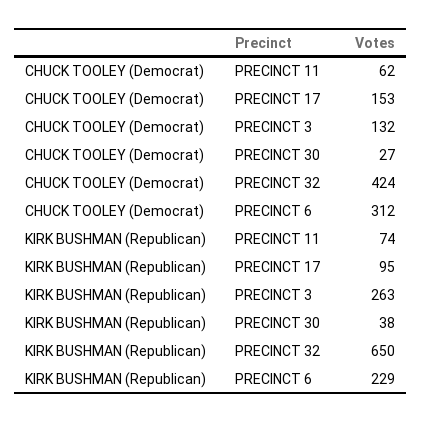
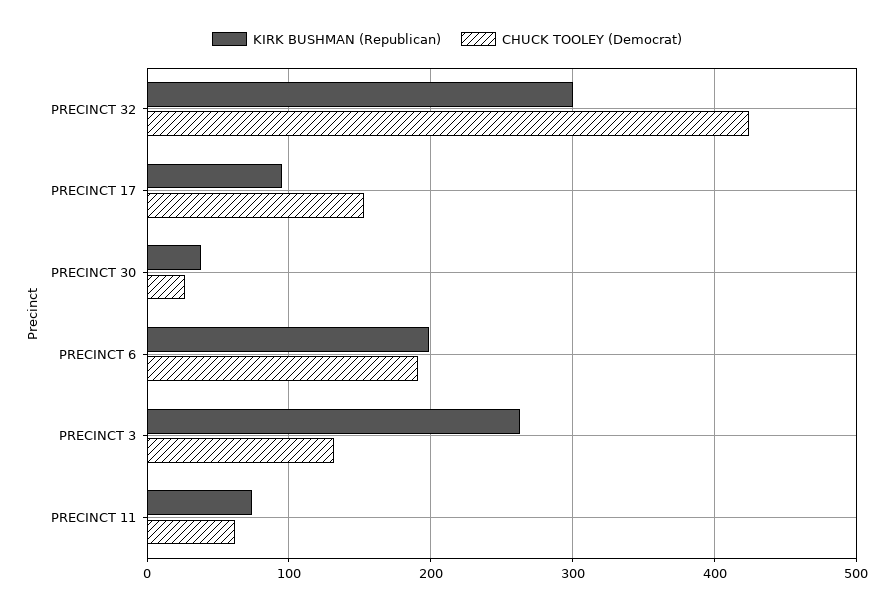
CHUCK TOOLEY (Democrat), PRECINCT 6: 312 -> 190
KIRK BUSHMAN (Republican), PRECINCT 32: 650 -> 300
KIRK BUSHMAN (Republican), PRECINCT 6: 229 -> 200

